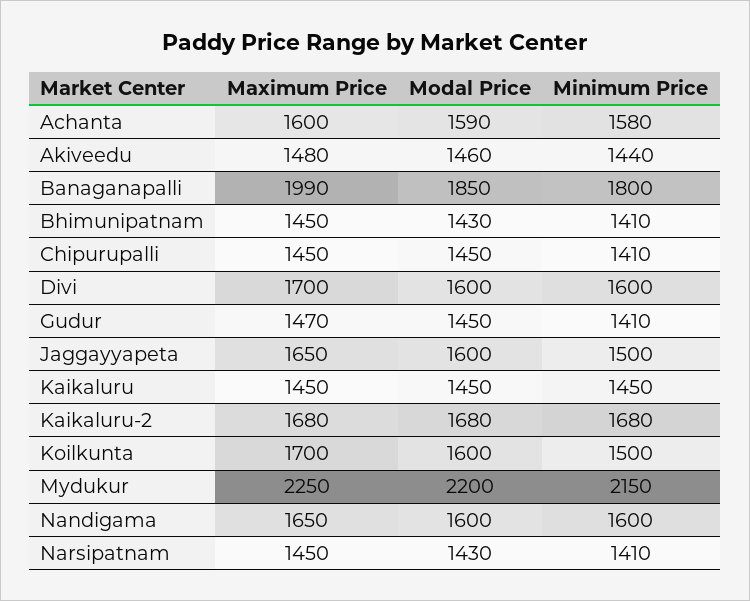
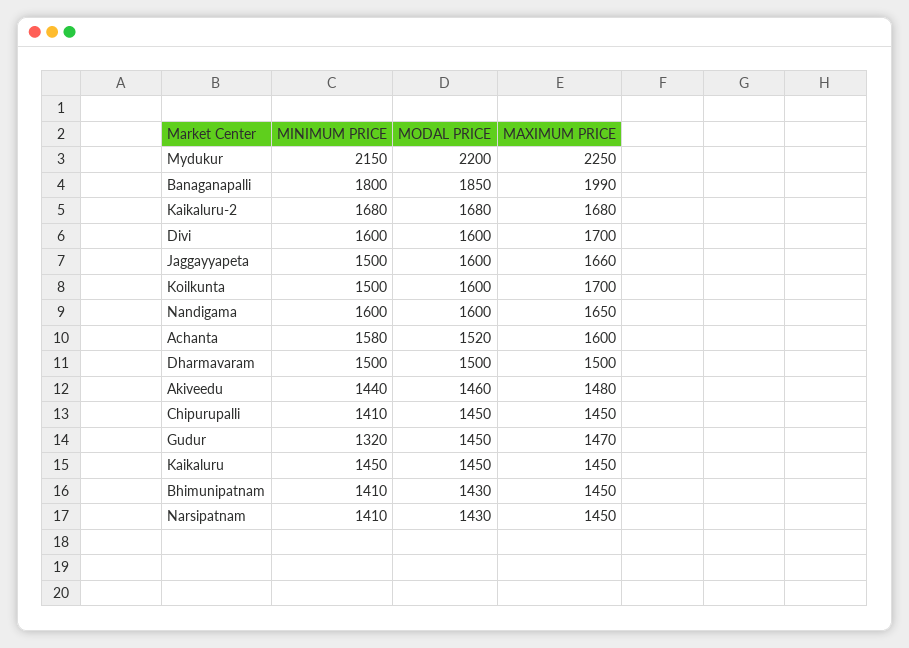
Modal Price, Achanta: 1590 -> 1520
Minimum Price, Gudur: 1410 -> 1320
Maximum Price, Jaggayyapeta: 1650 -> 1660
Minimum Price, Dharmavaram: none -> 1500
Modal Price, Dharmavaram: none -> 1500
Maximum Price, Dharmavaram: none -> 1500

